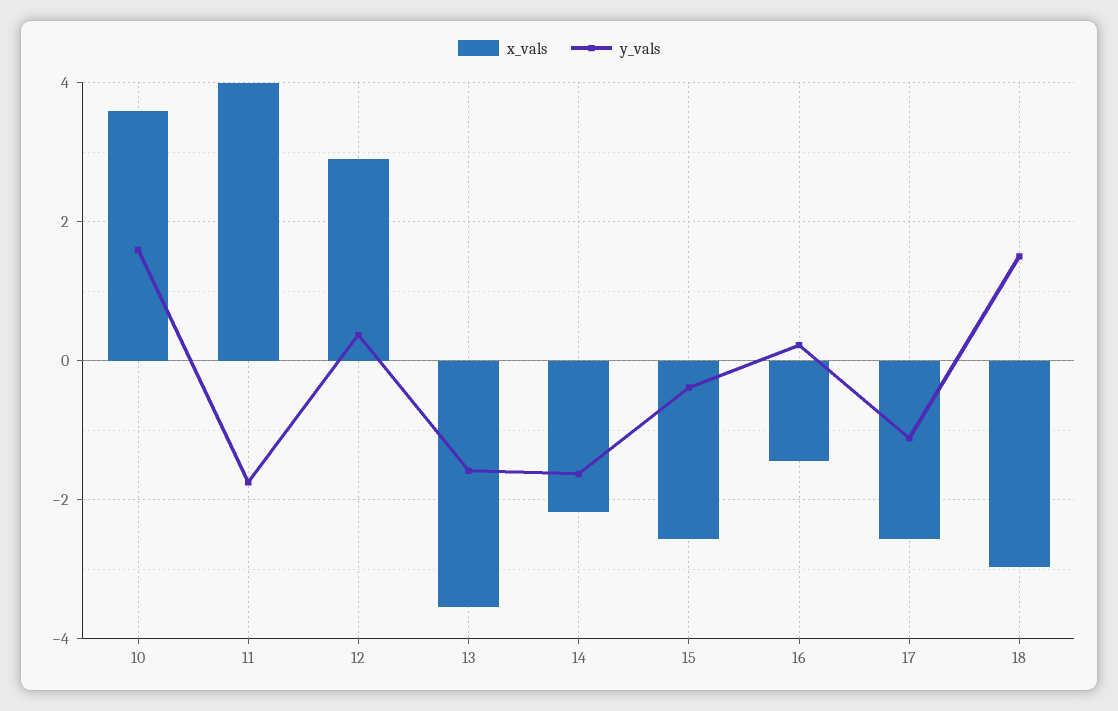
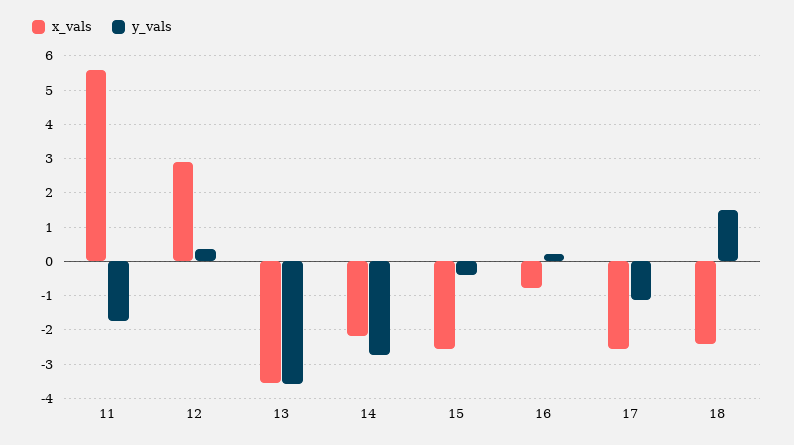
x_vals, 10: 3.6 -> none
y_vals, 10: 1.6 -> none
x_vals, 11: 4 -> 5.6
y_vals, 13: -1.6 -> -3.6
y_vals, 14: -1.6 -> -2.8
x_vals, 16: -1.4 -> -0.8
x_vals, 18: -3 -> -2.4

